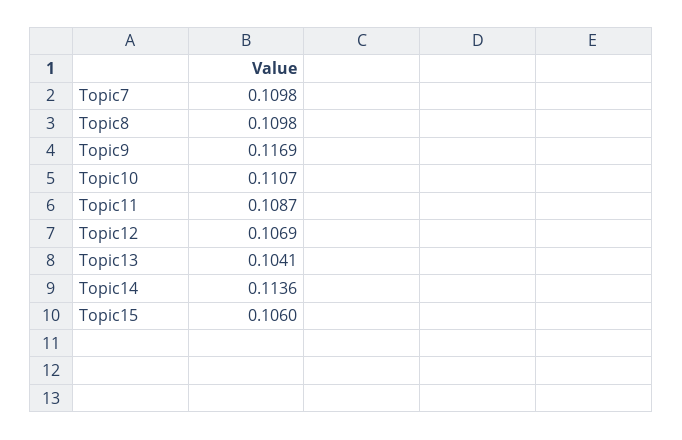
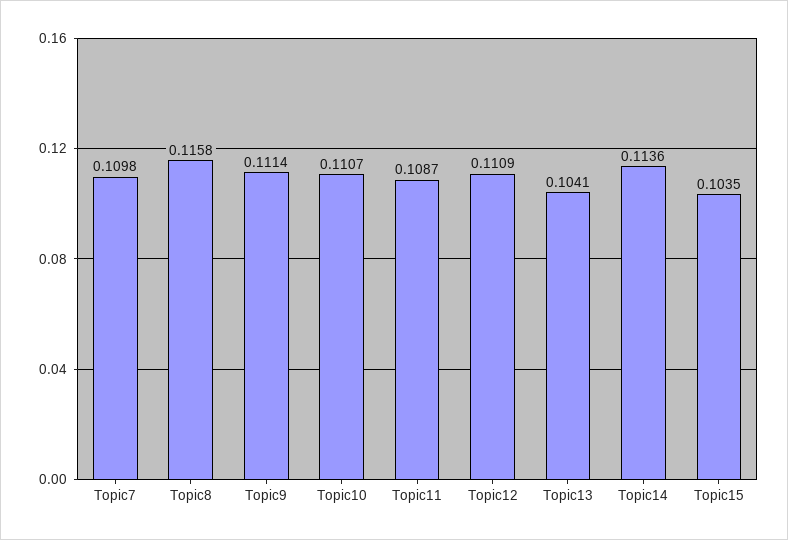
Topic8: 0.1098 -> 0.1158
Topic9: 0.1169 -> 0.1114
Topic12: 0.1069 -> 0.1109
Topic15: 0.106 -> 0.1035

